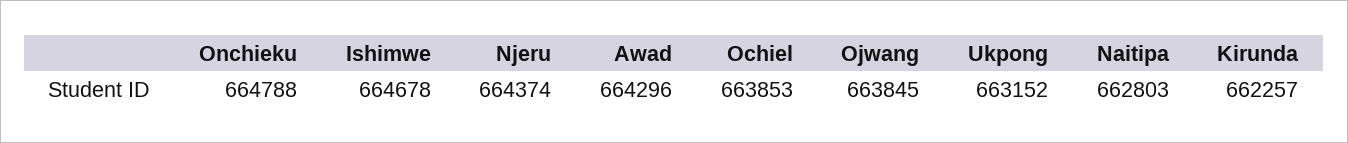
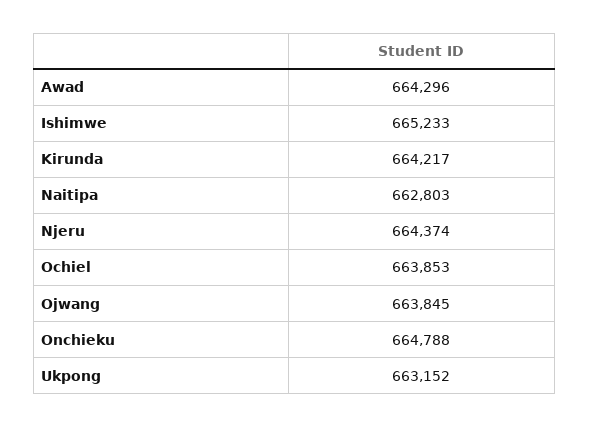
Ishimwe: 664678 -> 665233
Kirunda: 662257 -> 664217

